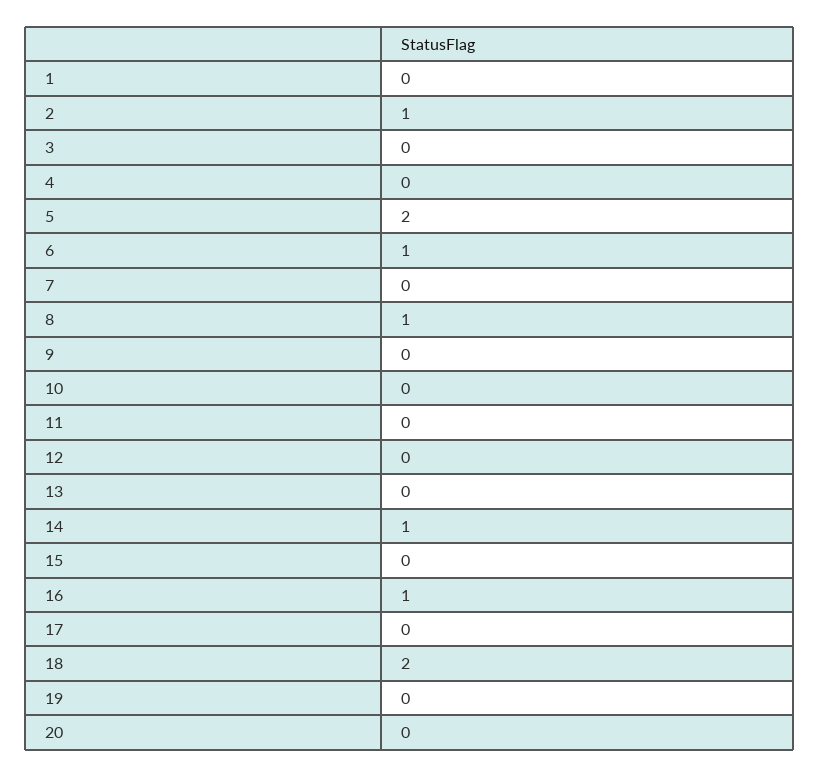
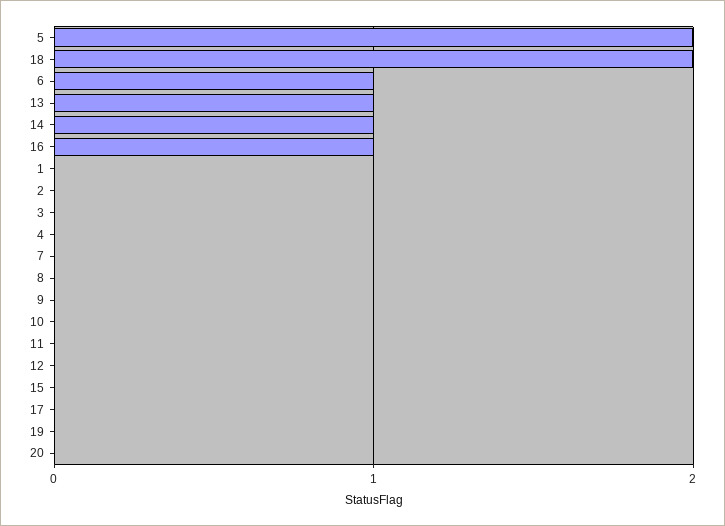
2: 1 -> 0
8: 1 -> 0
13: 0 -> 1

